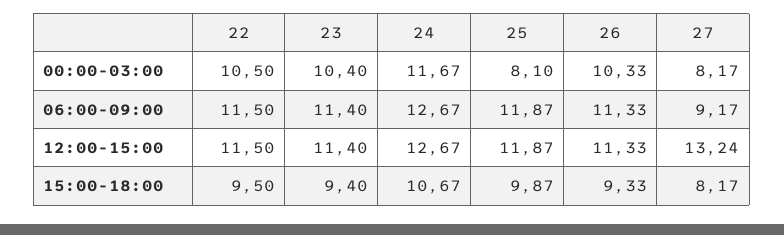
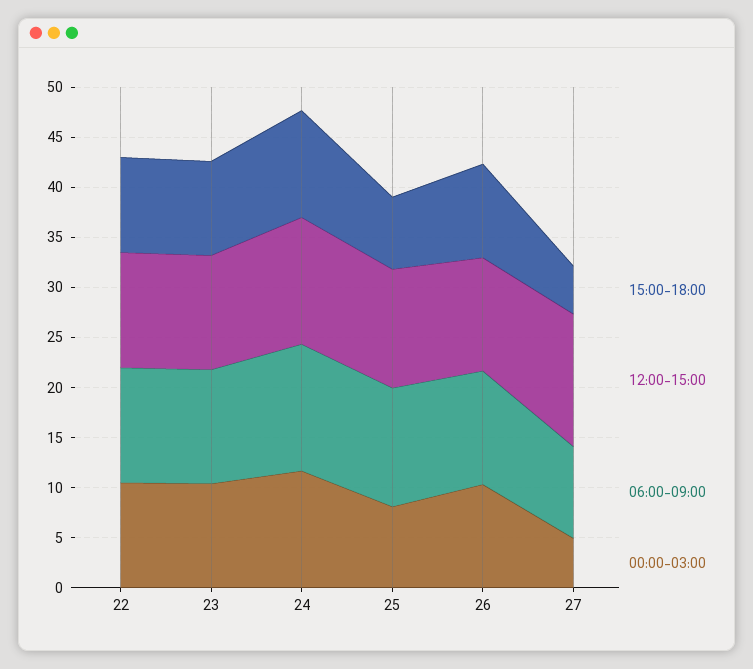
00:00-03:00, 27: 8.17 -> 5
15:00-18:00, 25: 9.87 -> 7
15:00-18:00, 27: 8.17 -> 5

